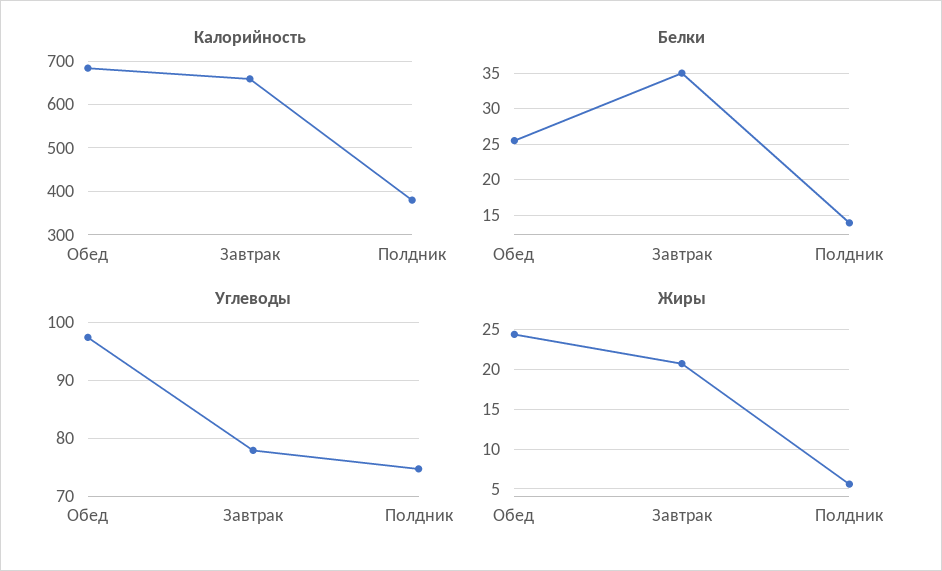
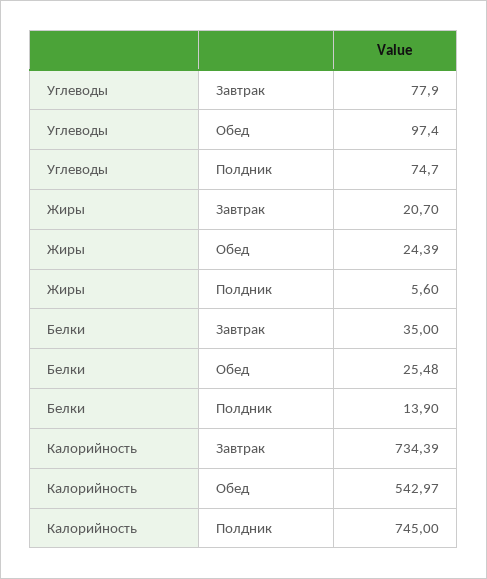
Калорийность, Обед: 680 -> 542.97
Калорийность, Завтрак: 660 -> 734.39
Калорийность, Полдник: 380 -> 745

